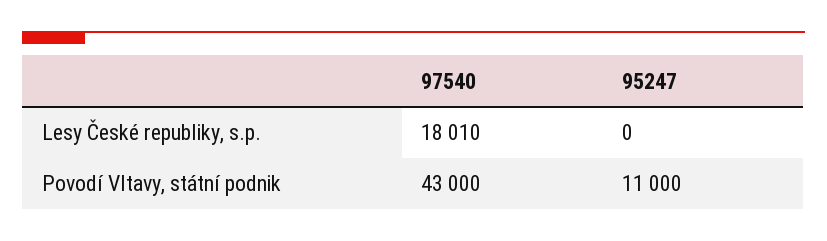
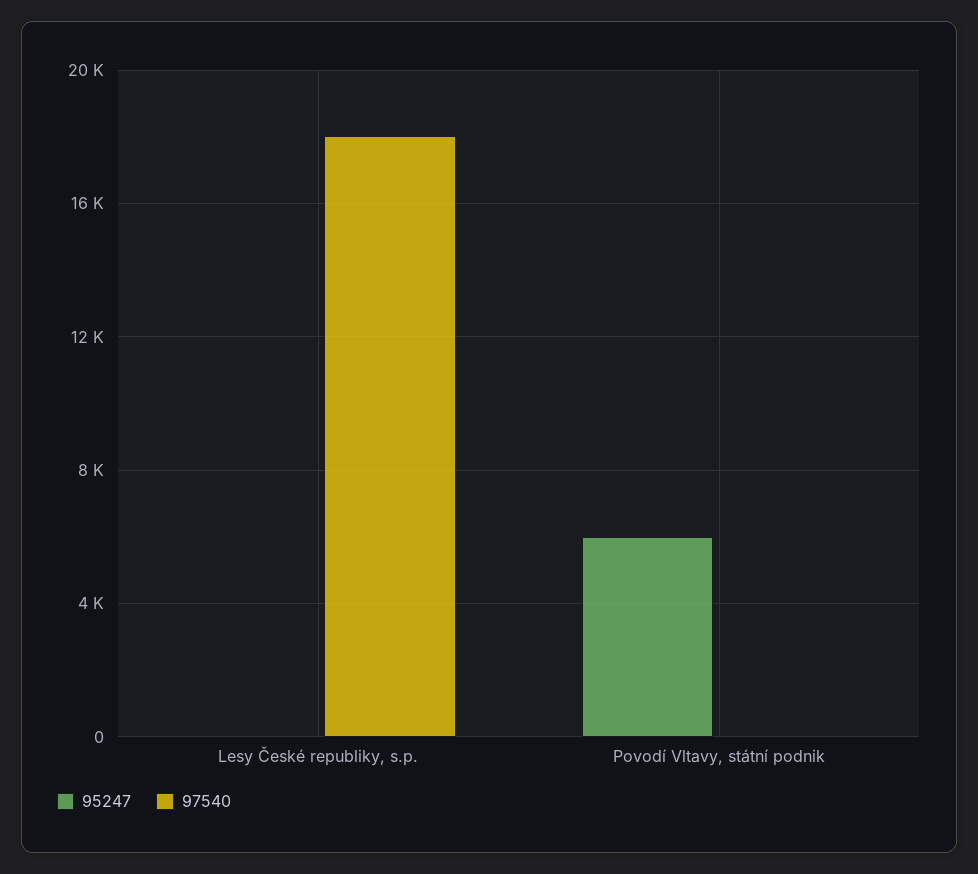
97540, Povodí Vltavy, státní podnik: 43000 -> 0
95247, Povodí Vltavy, státní podnik: 11000 -> 6000

